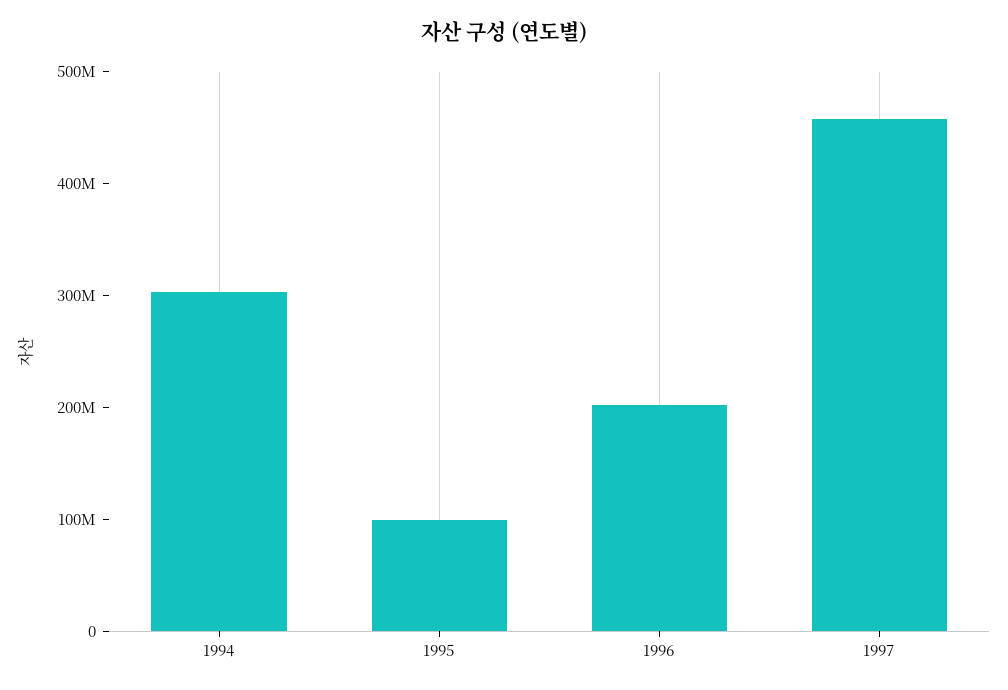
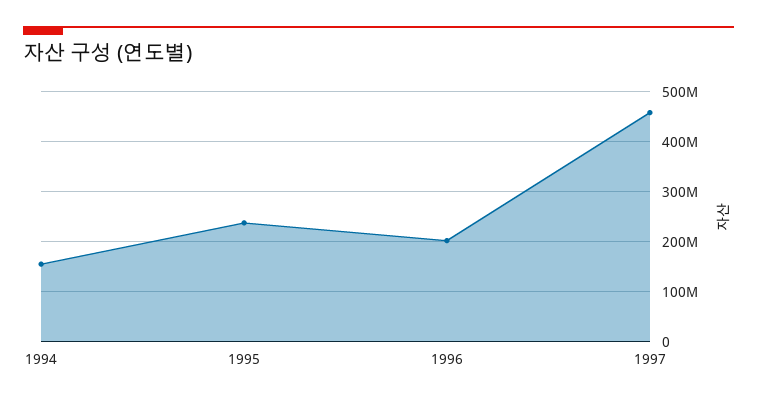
1994: 300000000 -> 160000000
1995: 100000000 -> 240000000

